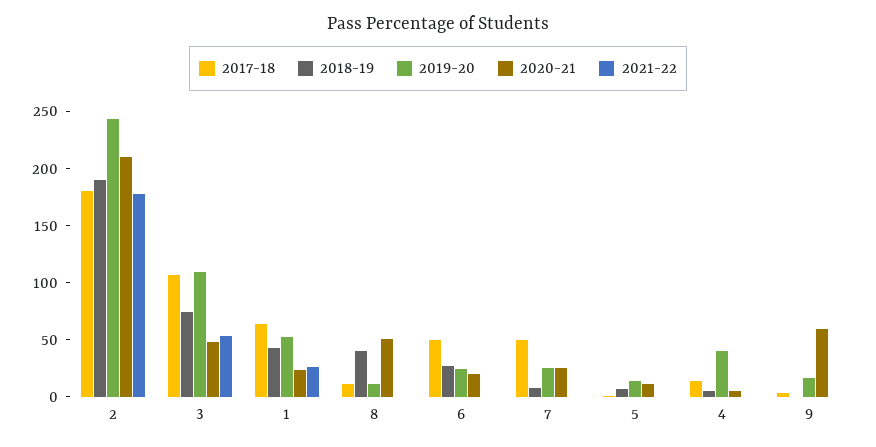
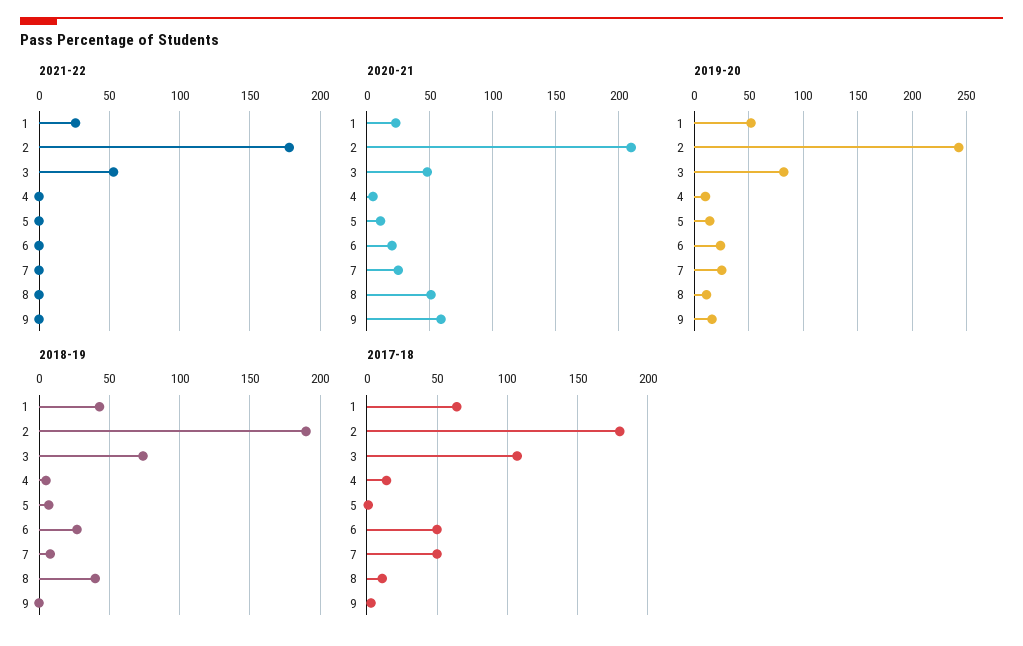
2019-20, 3: 110 -> 80
2019-20, 4: 40 -> 10

